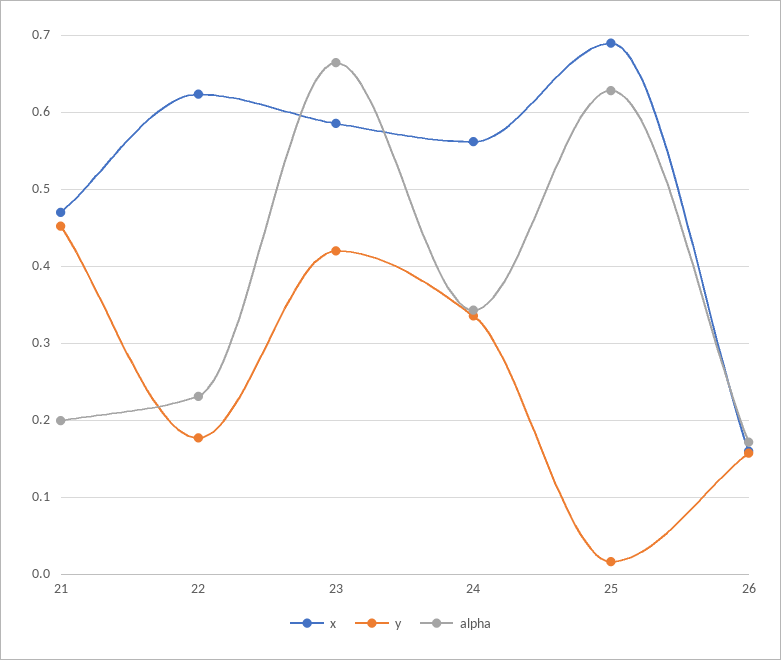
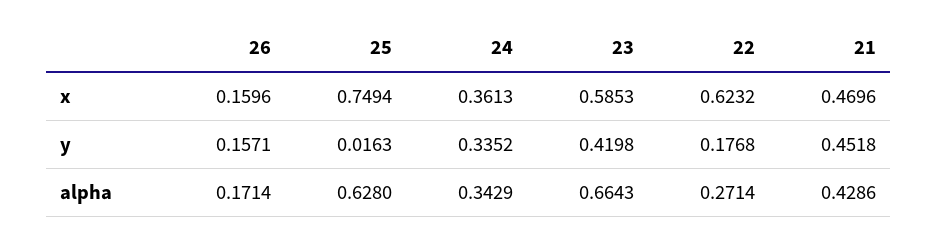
alpha, 21: 0.2 -> 0.4286
alpha, 22: 0.23 -> 0.2714
x, 24: 0.56 -> 0.3613
x, 25: 0.69 -> 0.7494

